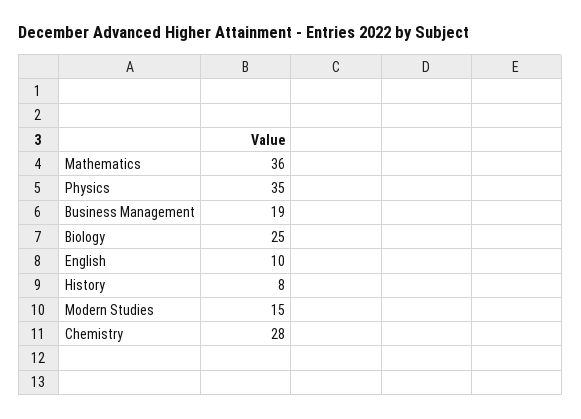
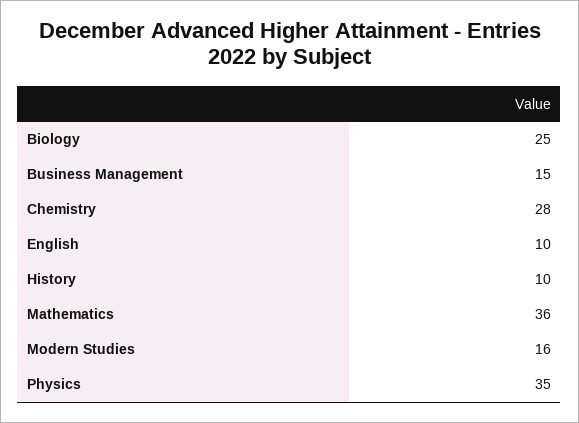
Business Management: 19 -> 15
History: 8 -> 10
Modern Studies: 15 -> 16

